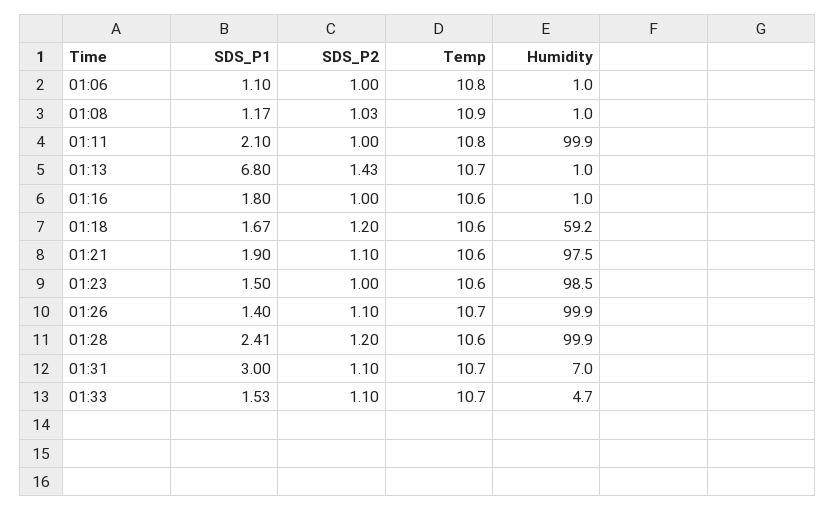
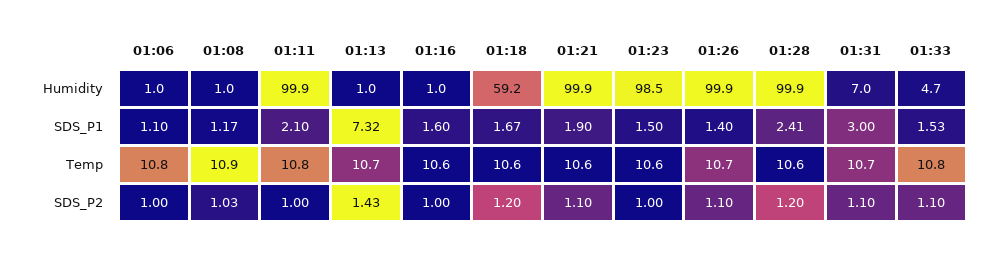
SDS_P1, 01:13: 6.8 -> 7.32
SDS_P1, 01:16: 1.8 -> 1.6
Humidity, 01:21: 97.5 -> 99.9
Temp, 01:33: 10.7 -> 10.8

